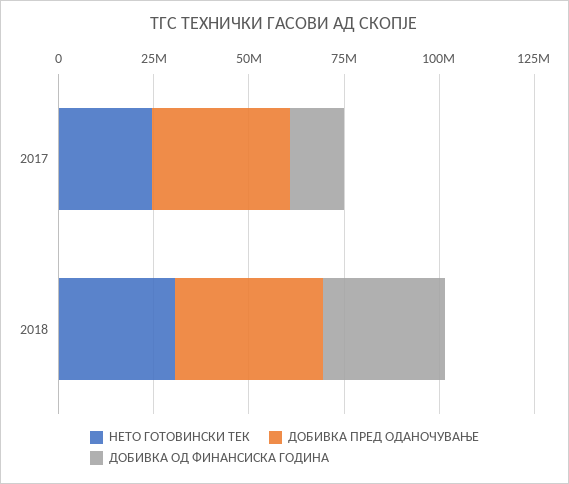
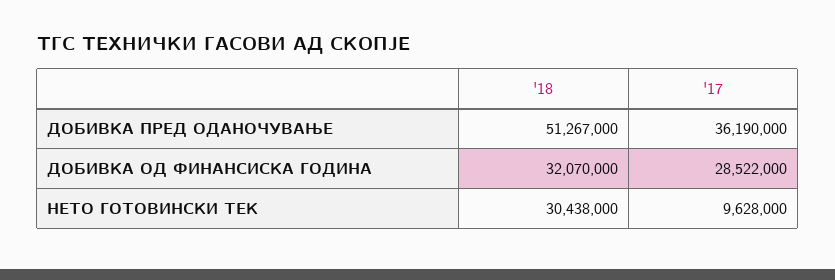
НЕТО ГОТОВИНСКИ ТЕК, 2017: 25000000 -> 9628000
ДОБИВКА ОД ФИНАНСИСКА ГОДИНА, 2017: 15000000 -> 28522000
ДОБИВКА ПРЕД ОДАНОЧУВАЊЕ, 2018: 40000000 -> 51267000

